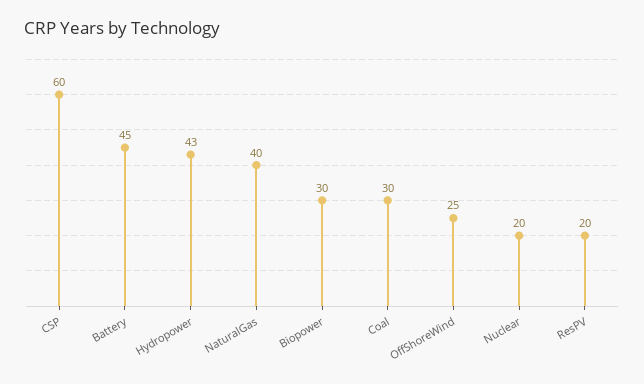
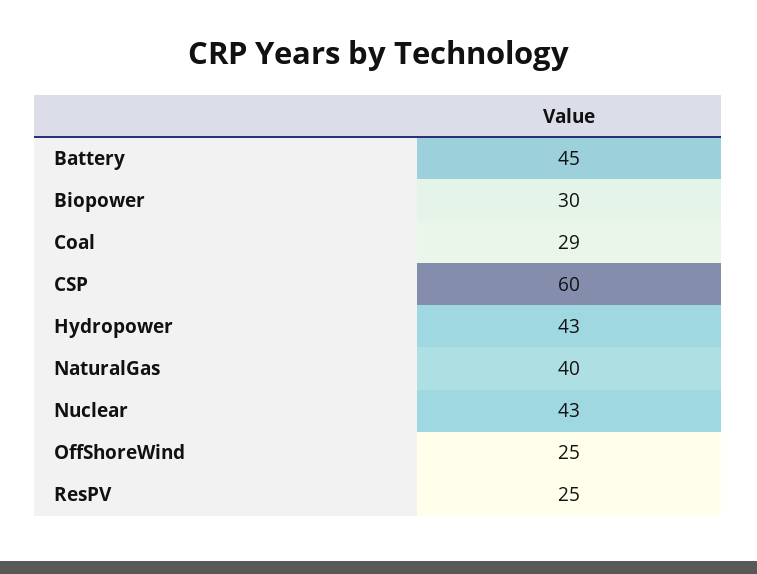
Coal: 30 -> 29
Nuclear: 20 -> 43
ResPV: 20 -> 25

